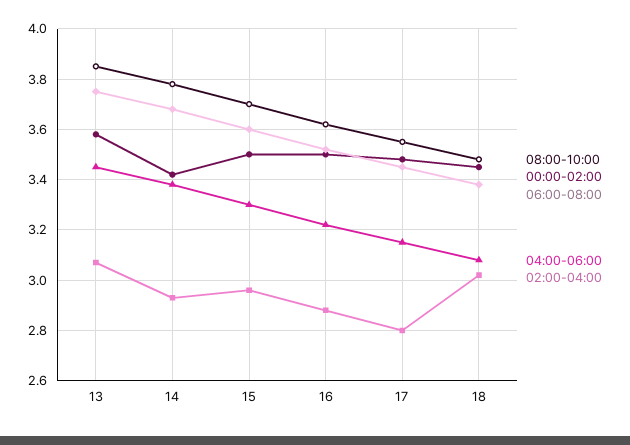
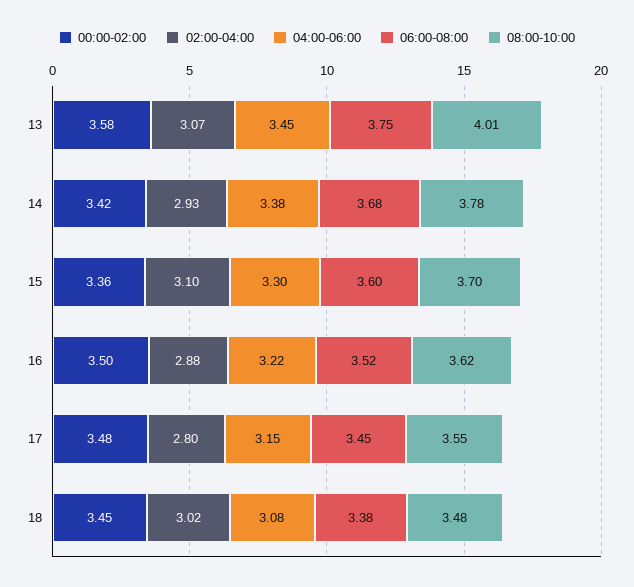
08:00-10:00, 13: 3.85 -> 4.01
00:00-02:00, 15: 3.5 -> 3.36
02:00-04:00, 15: 2.95 -> 3.1

